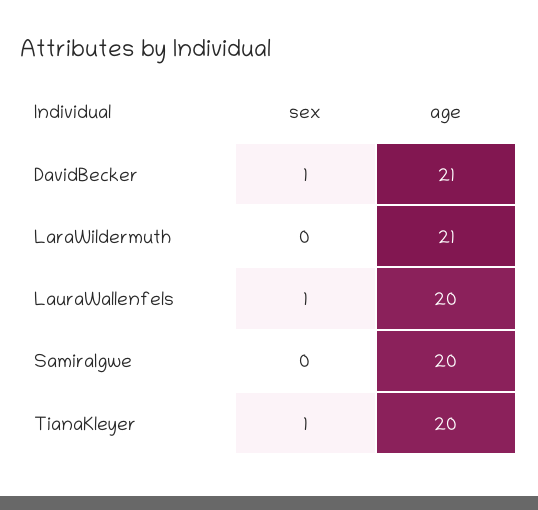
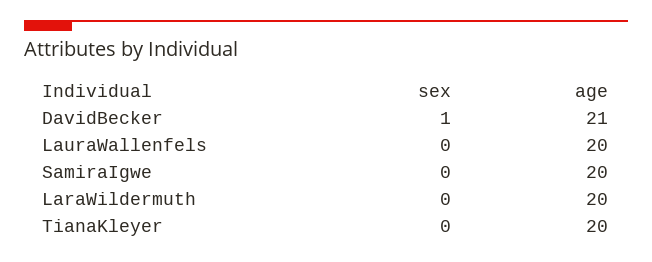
age, LaraWildermuth: 21 -> 20
sex, LauraWallenfels: 1 -> 0
sex, TianaKleyer: 1 -> 0

